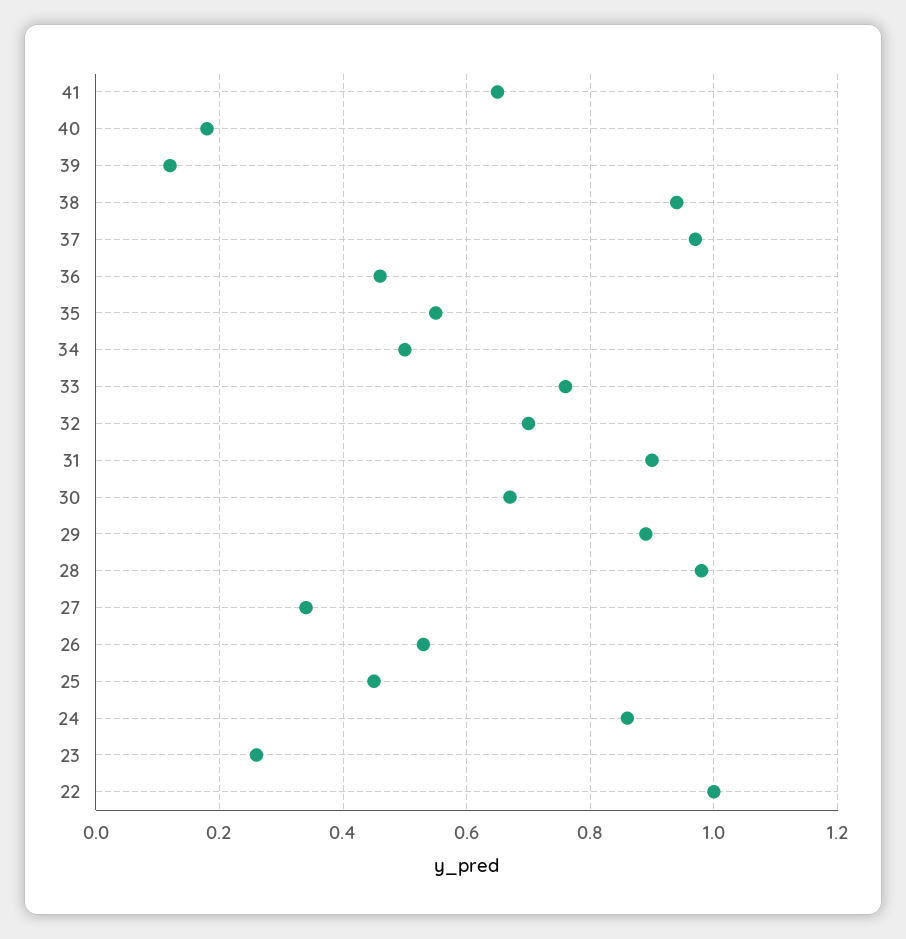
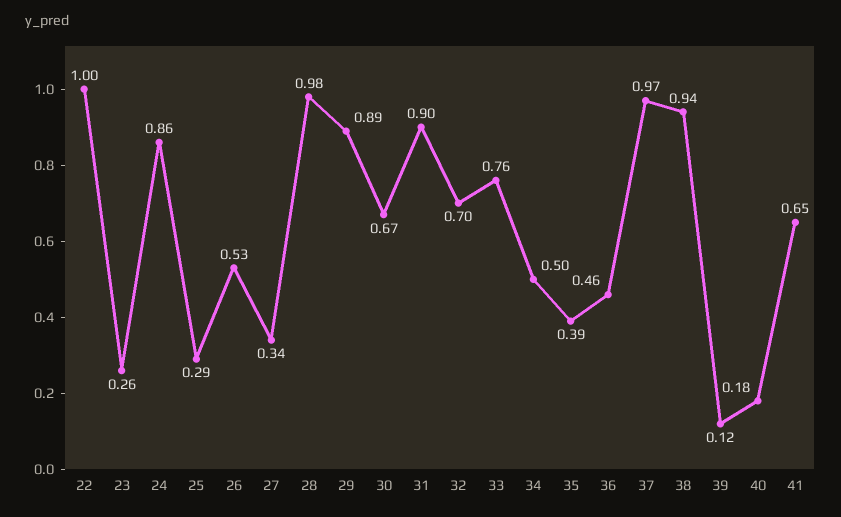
35: 0.55 -> 0.39
25: 0.45 -> 0.29

